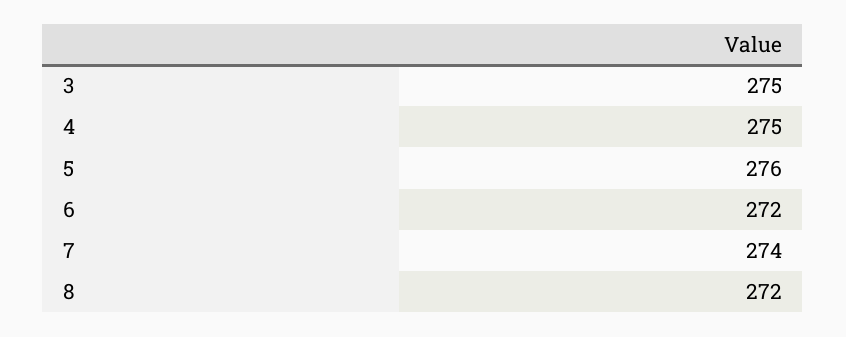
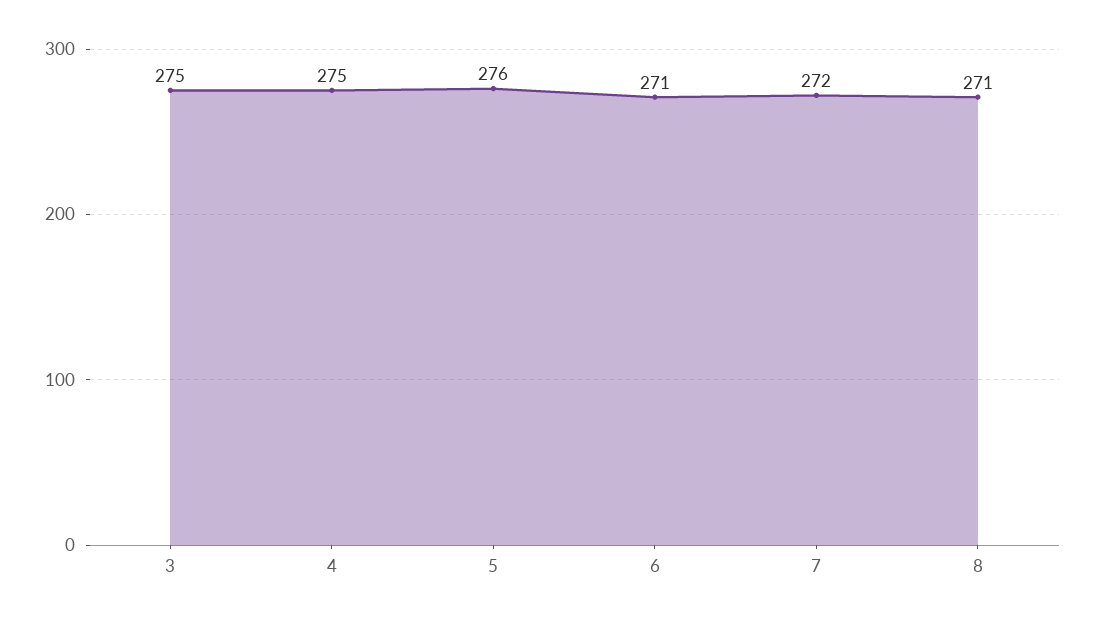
6: 272 -> 271
7: 274 -> 272
8: 272 -> 271

